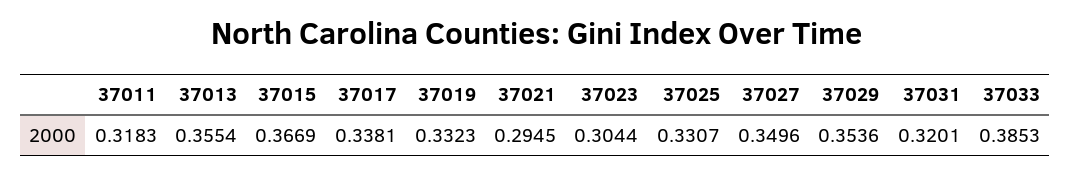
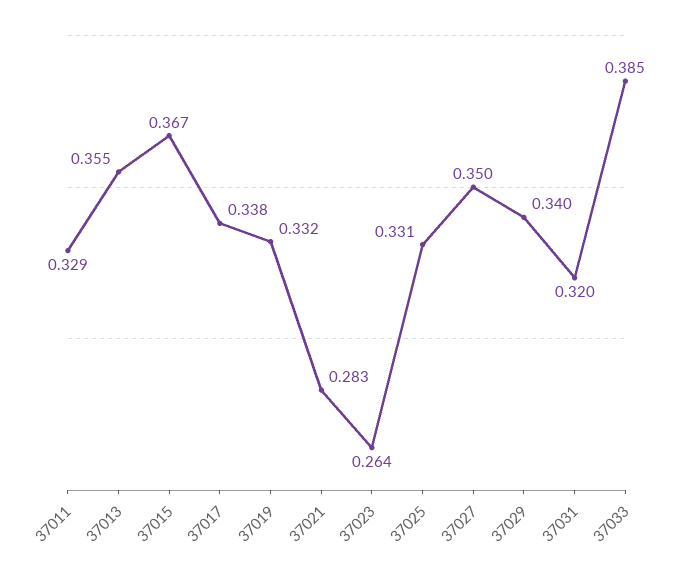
37011: 0.3183 -> 0.329
37021: 0.2945 -> 0.283
37023: 0.3044 -> 0.264
37029: 0.3536 -> 0.34

